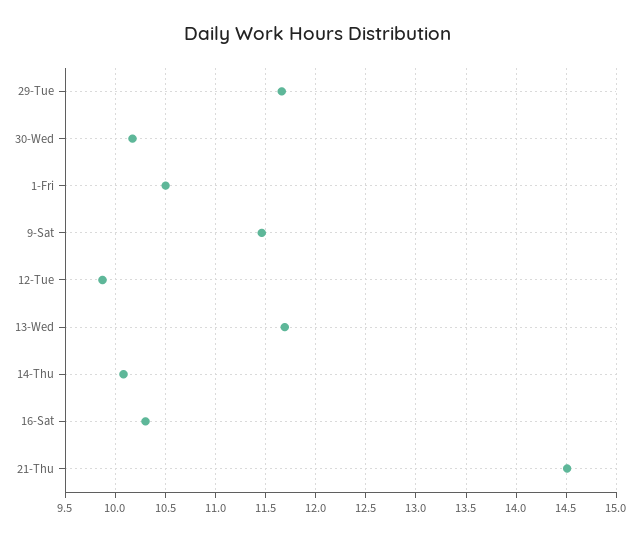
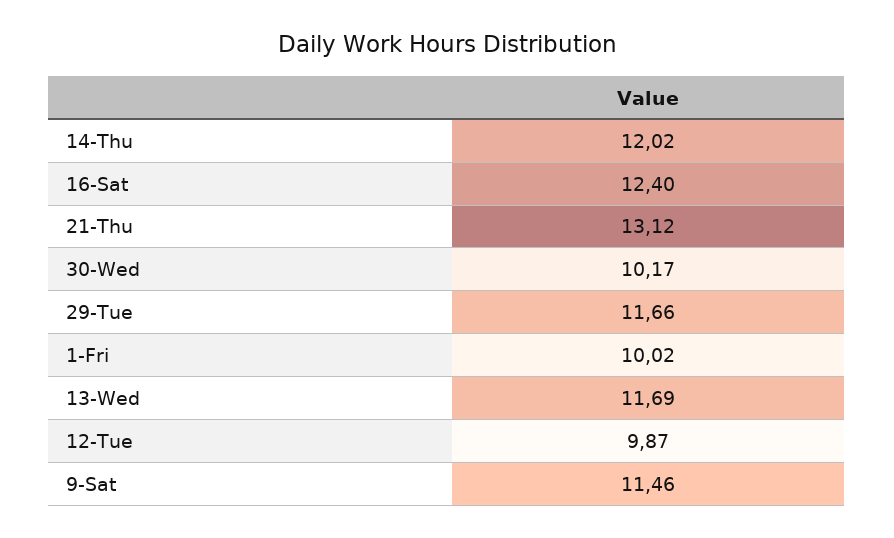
1-Fri: 10.5 -> 10.02
14-Thu: 10.1 -> 12.02
16-Sat: 10.3 -> 12.4
21-Thu: 14.5 -> 13.12

